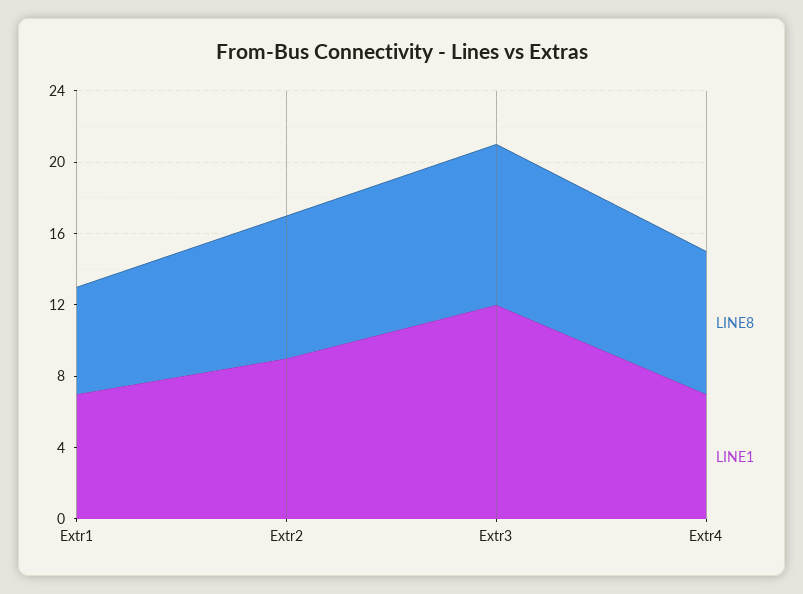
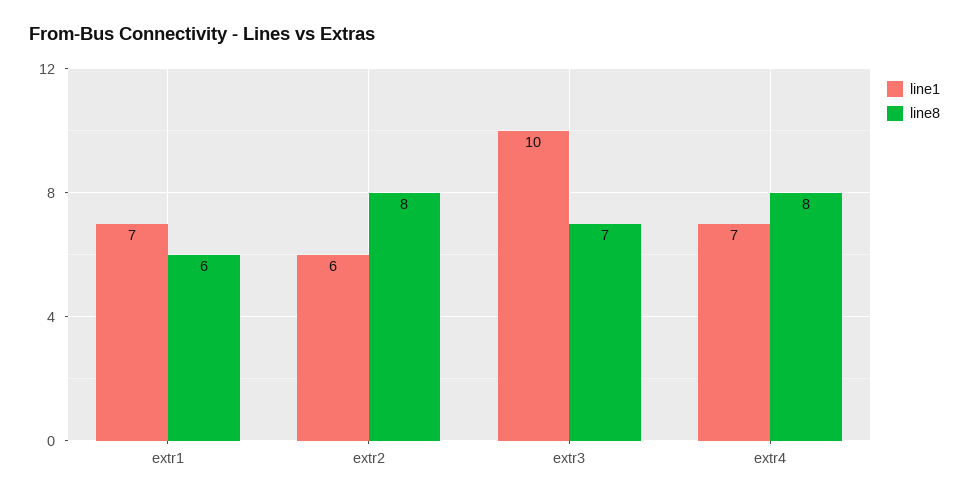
LINE1, Extr2: 9 -> 6
LINE8, Extr3: 9 -> 7
LINE1, Extr3: 12 -> 10

